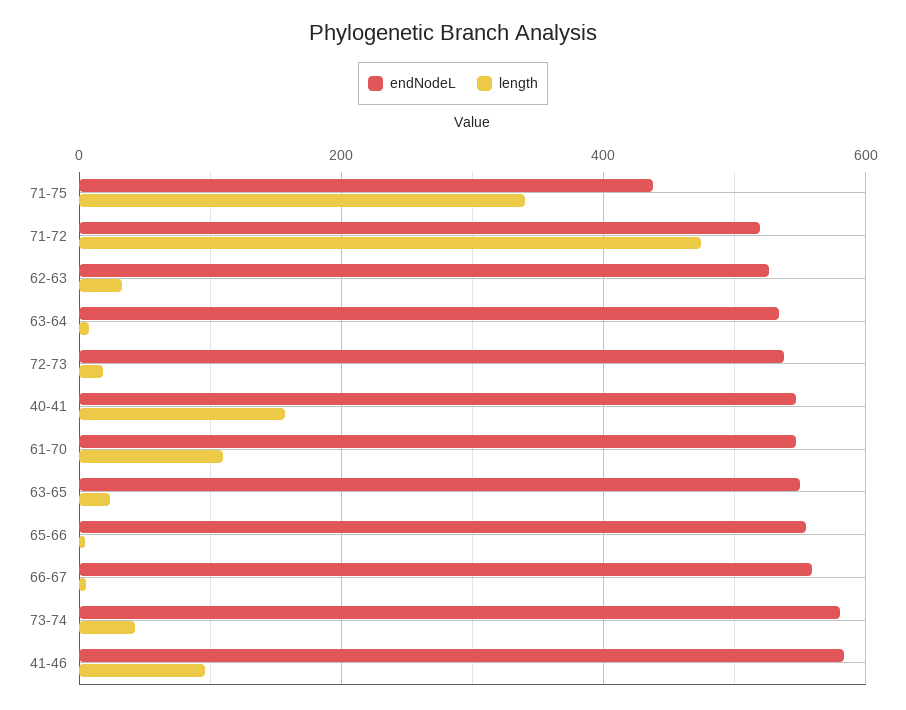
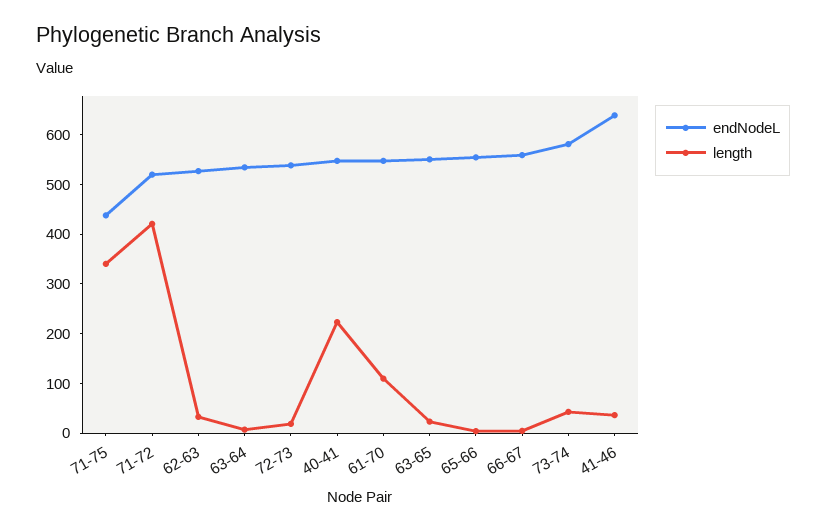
length, 71-72: 480 -> 420
length, 40-41: 160 -> 220
endNodeL, 41-46: 580 -> 640
length, 41-46: 100 -> 40

